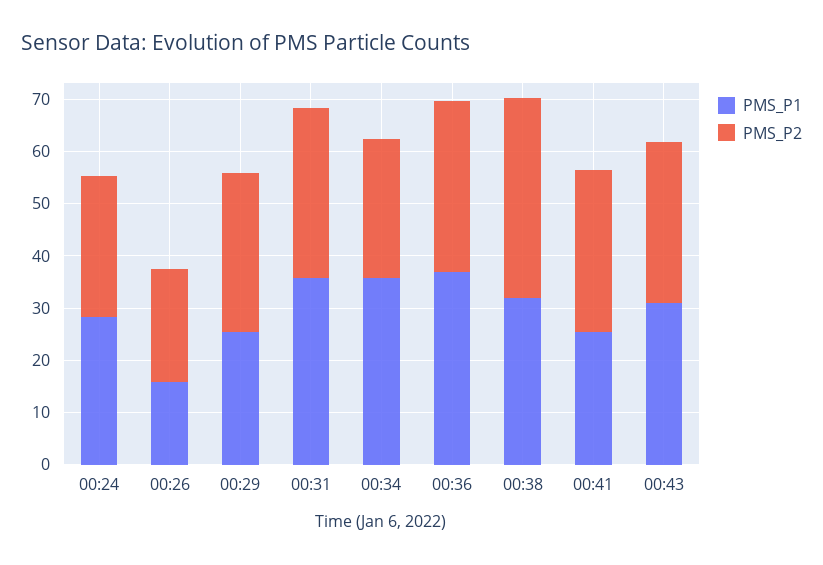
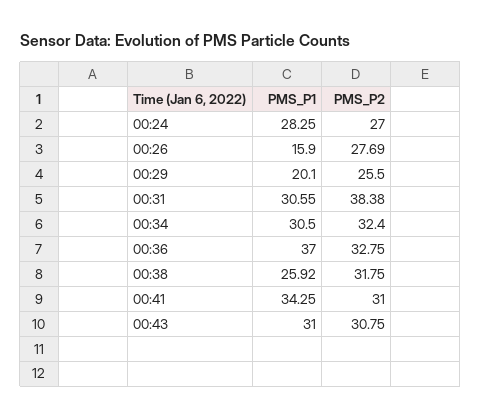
PMS_P2, 00:26: 22 -> 27.69
PMS_P1, 00:29: 26 -> 20.1
PMS_P2, 00:29: 30 -> 25.5
PMS_P1, 00:31: 36 -> 30.55
PMS_P2, 00:31: 32 -> 38.38
PMS_P1, 00:34: 36 -> 30.5
PMS_P2, 00:34: 26 -> 32.4
PMS_P1, 00:38: 32 -> 25.92
PMS_P2, 00:38: 38 -> 31.75
PMS_P1, 00:41: 26 -> 34.25

